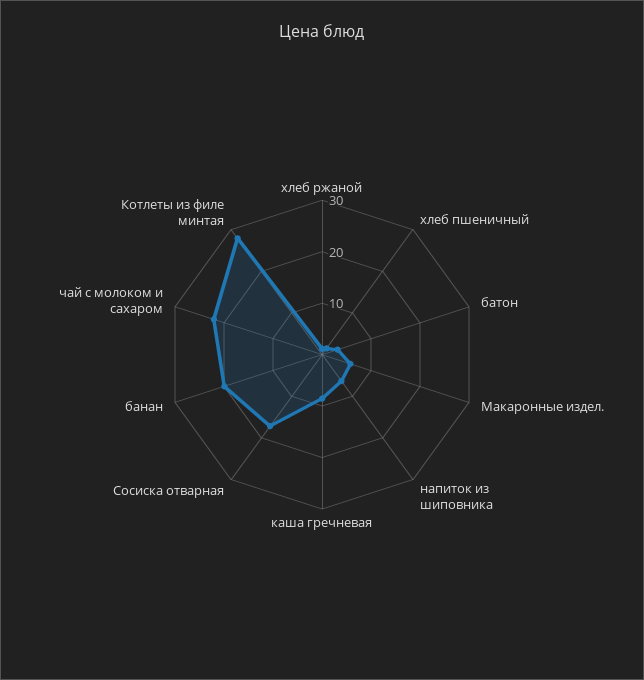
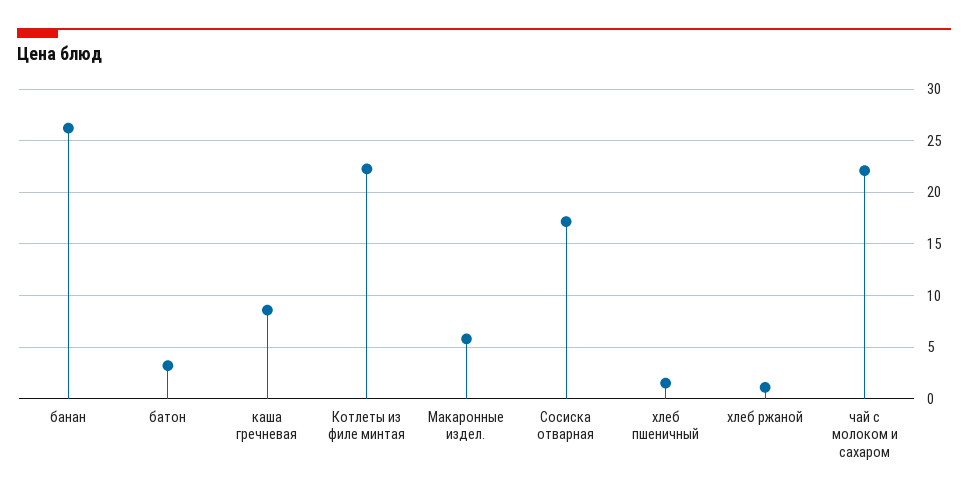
напиток из шиповника: 6 -> none
банан: 20 -> 26
Котлеты из филе минтая: 28 -> 22

